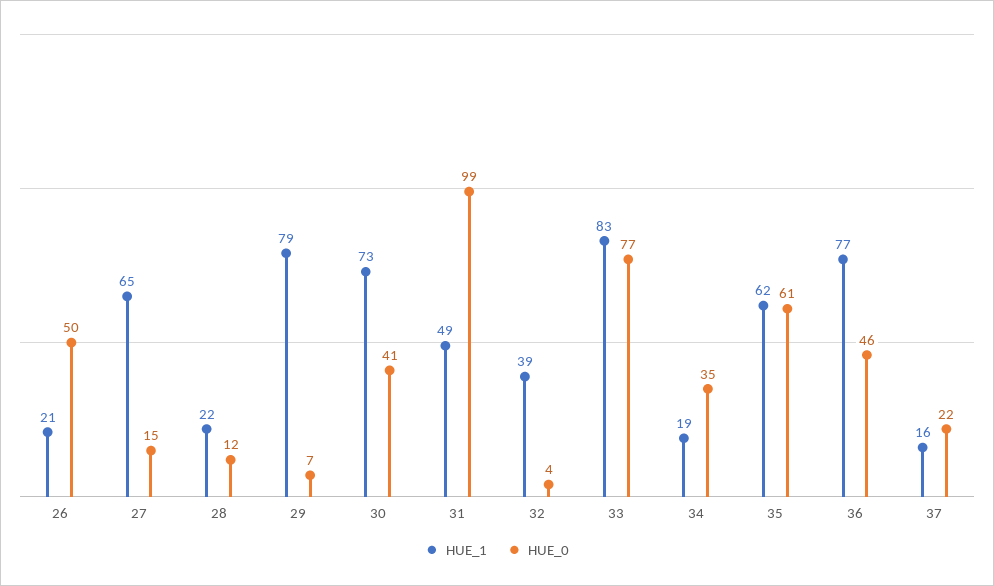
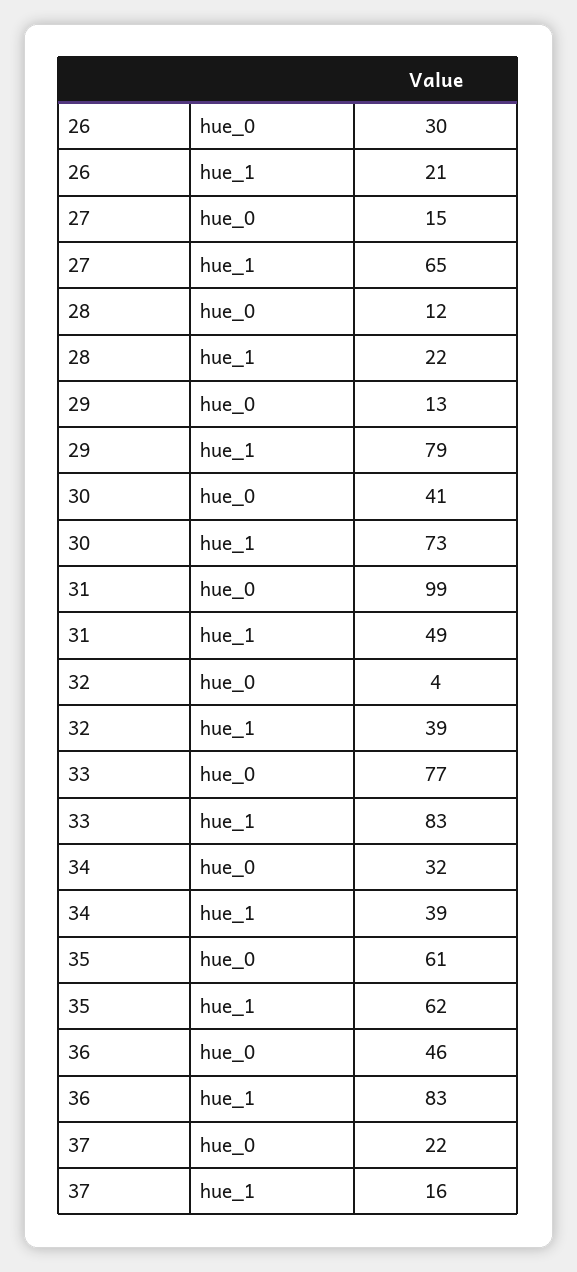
HUE_0, 26: 50 -> 30
HUE_0, 29: 7 -> 13
HUE_1, 34: 19 -> 39
HUE_0, 34: 35 -> 32
HUE_1, 36: 77 -> 83

